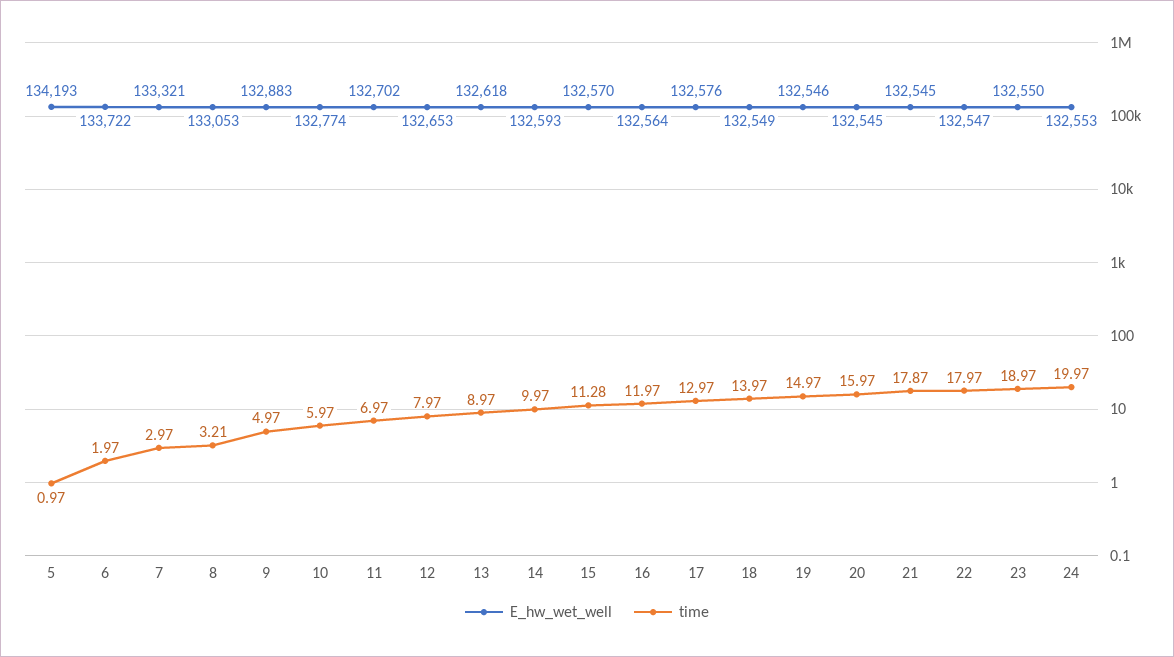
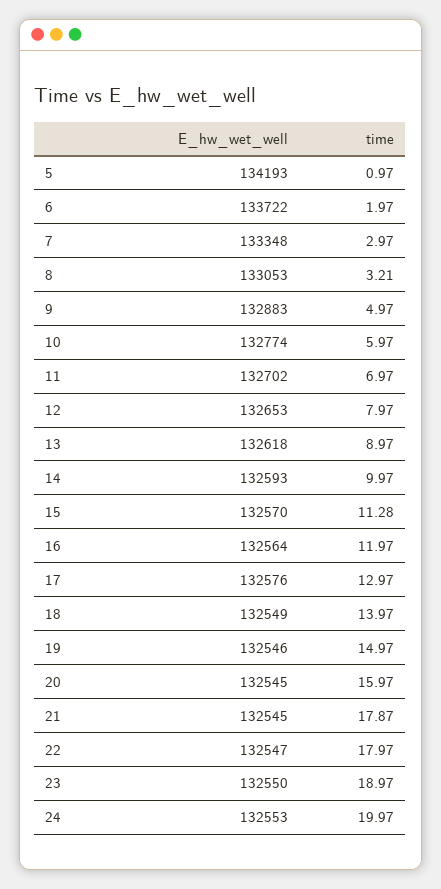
E_hw_wet_well, 7: 133321 -> 133348

